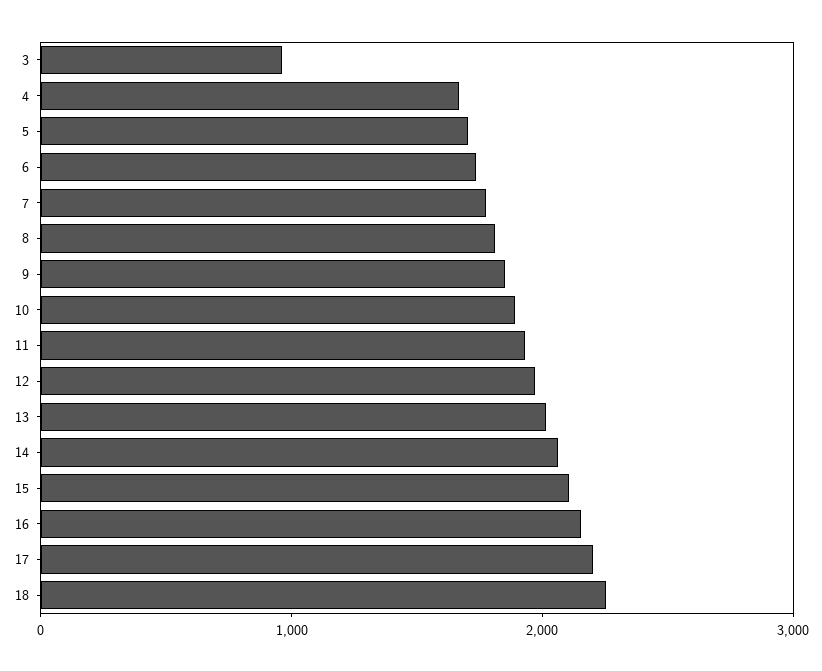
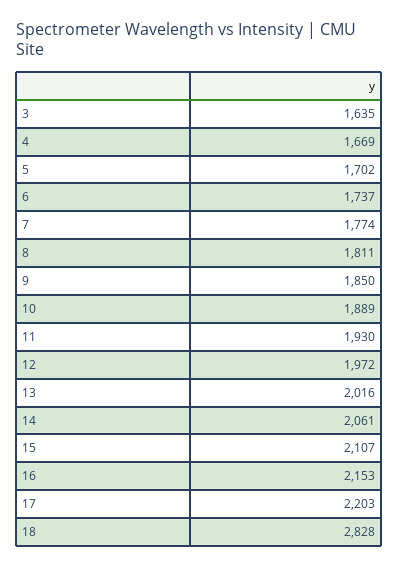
3: 1000 -> 1635
18: 2200 -> 2828

